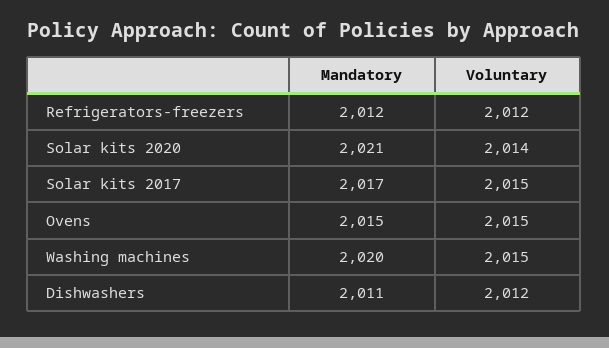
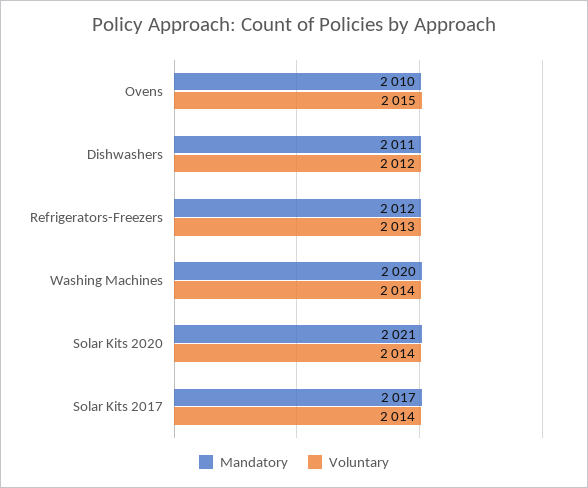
Voluntary, Refrigerators-freezers: 2012 -> 2013
Voluntary, Solar kits 2017: 2015 -> 2014
Mandatory, Ovens: 2015 -> 2010
Voluntary, Washing machines: 2015 -> 2014

